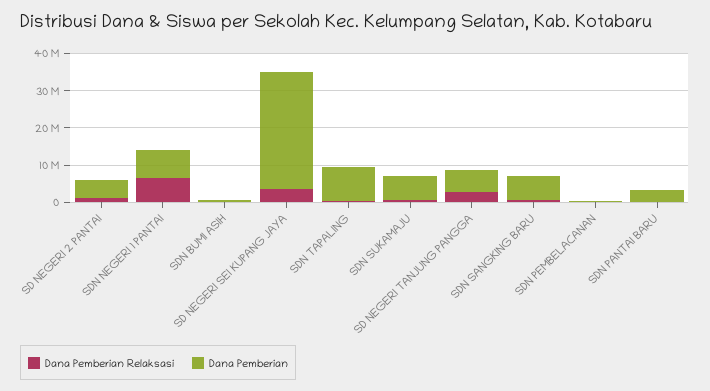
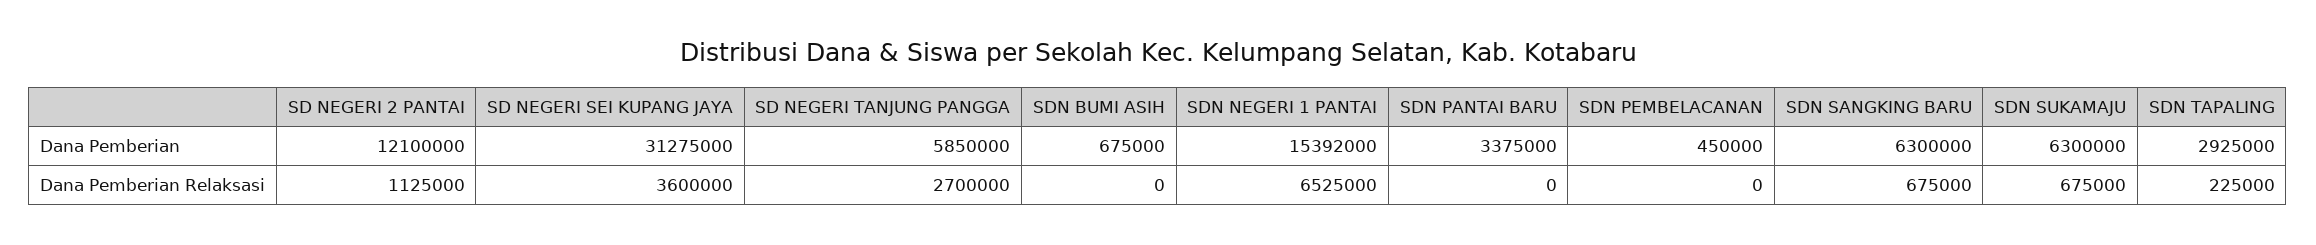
Dana Pemberian, SD NEGERI 2 PANTAI: 5000000 -> 12100000
Dana Pemberian, SDN NEGERI 1 PANTAI: 7500000 -> 15392000
Dana Pemberian, SDN TAPALING: 10000000 -> 2925000

